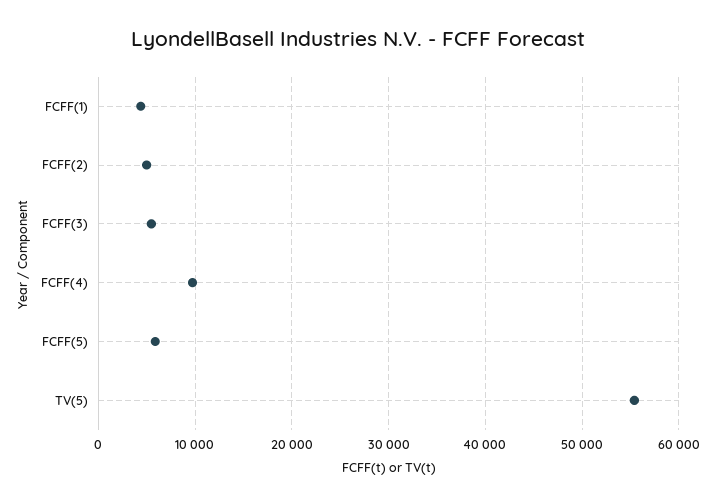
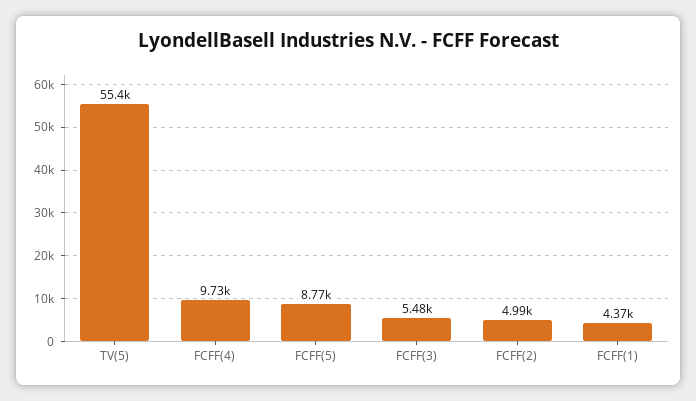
FCFF(5): 6000 -> 8770

